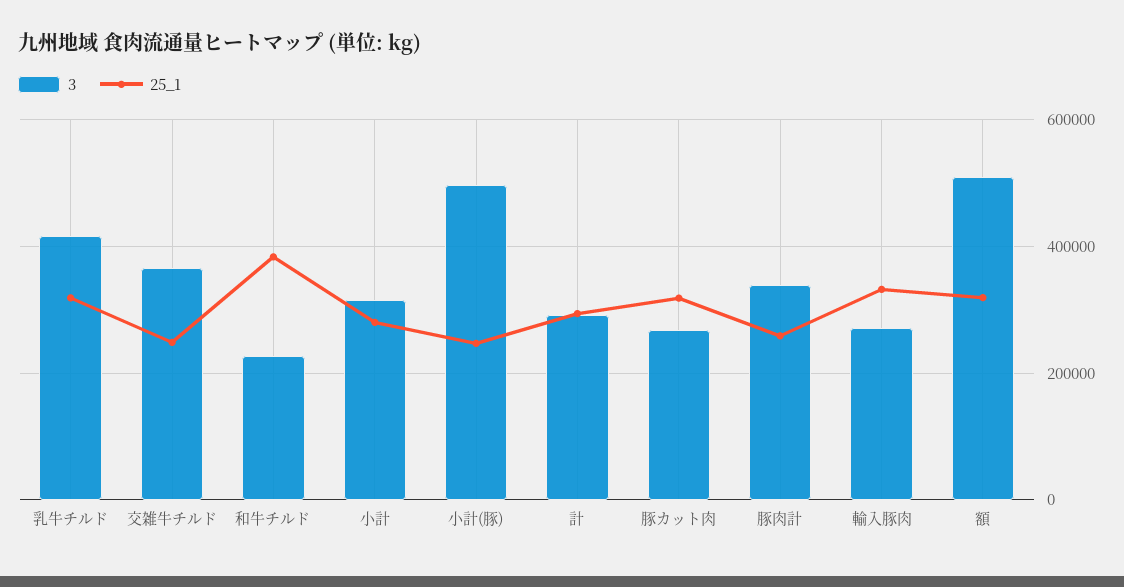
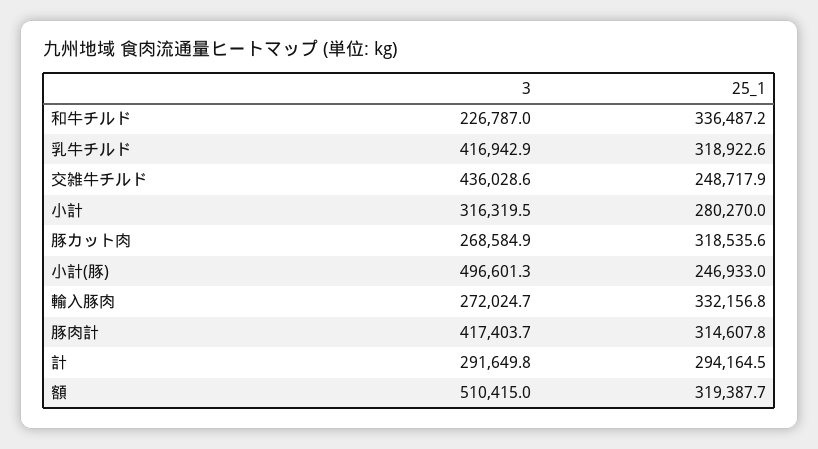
3, 交雑牛チルド: 360000 -> 436028.6
25_1, 和牛チルド: 380000 -> 336487.2
3, 豚肉計: 340000 -> 417403.7
25_1, 豚肉計: 260000 -> 314607.8

